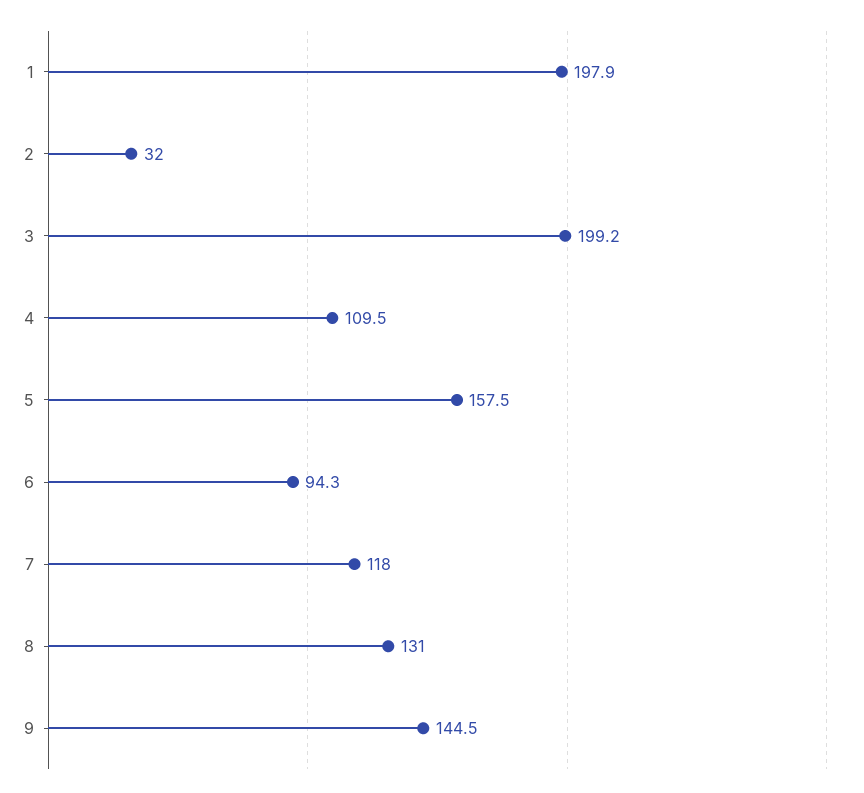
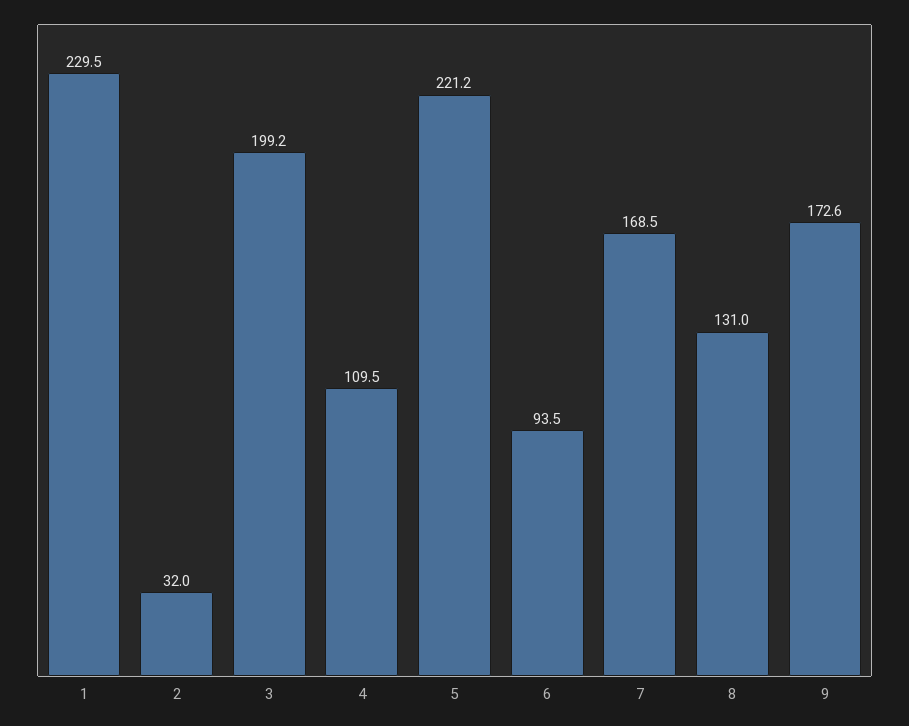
1: 197.9 -> 229.5
5: 157.5 -> 221.2
6: 94.3 -> 93.5
7: 118 -> 168.5
9: 144.5 -> 172.6

